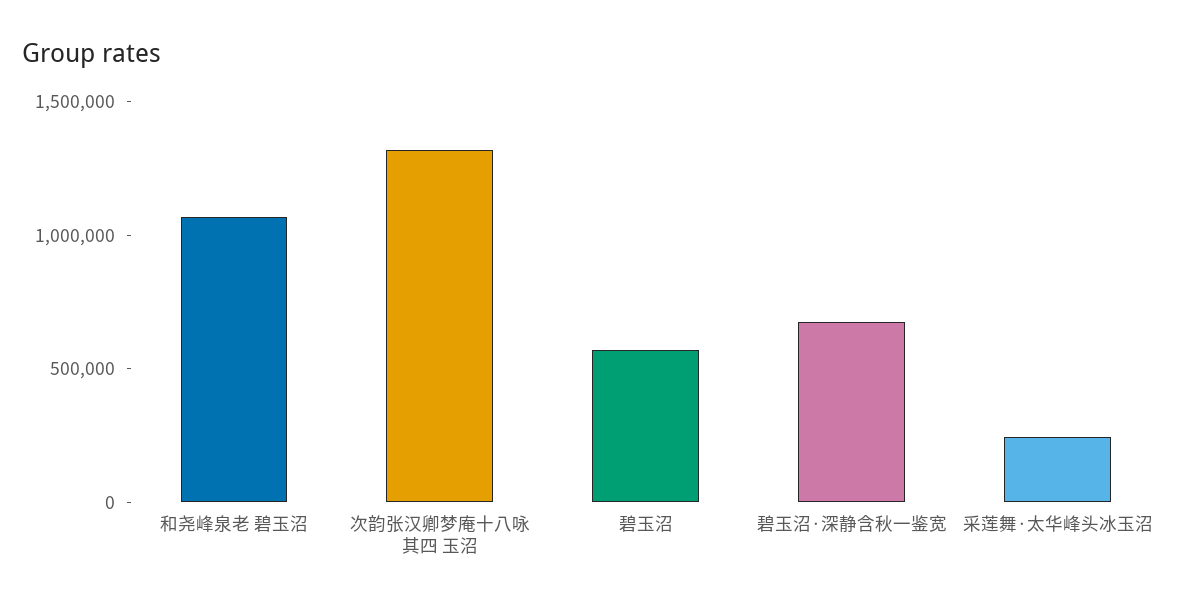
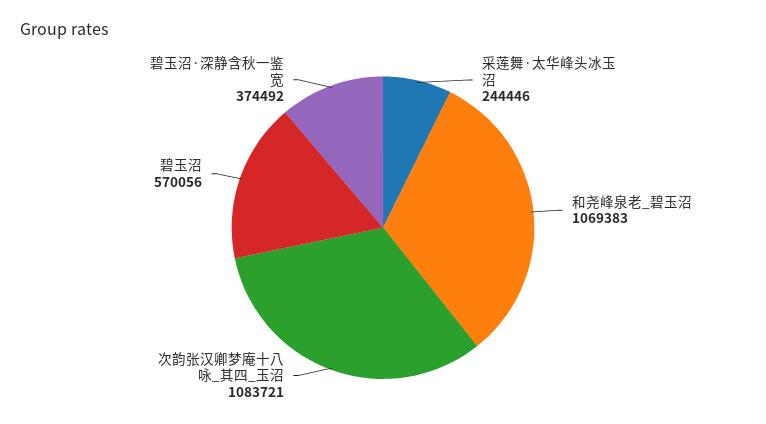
次韵张汉卿梦庵十八咏 其四 玉沼: 1300000 -> 1083721
碧玉沼·深静含秋一鉴宽: 700000 -> 374492

